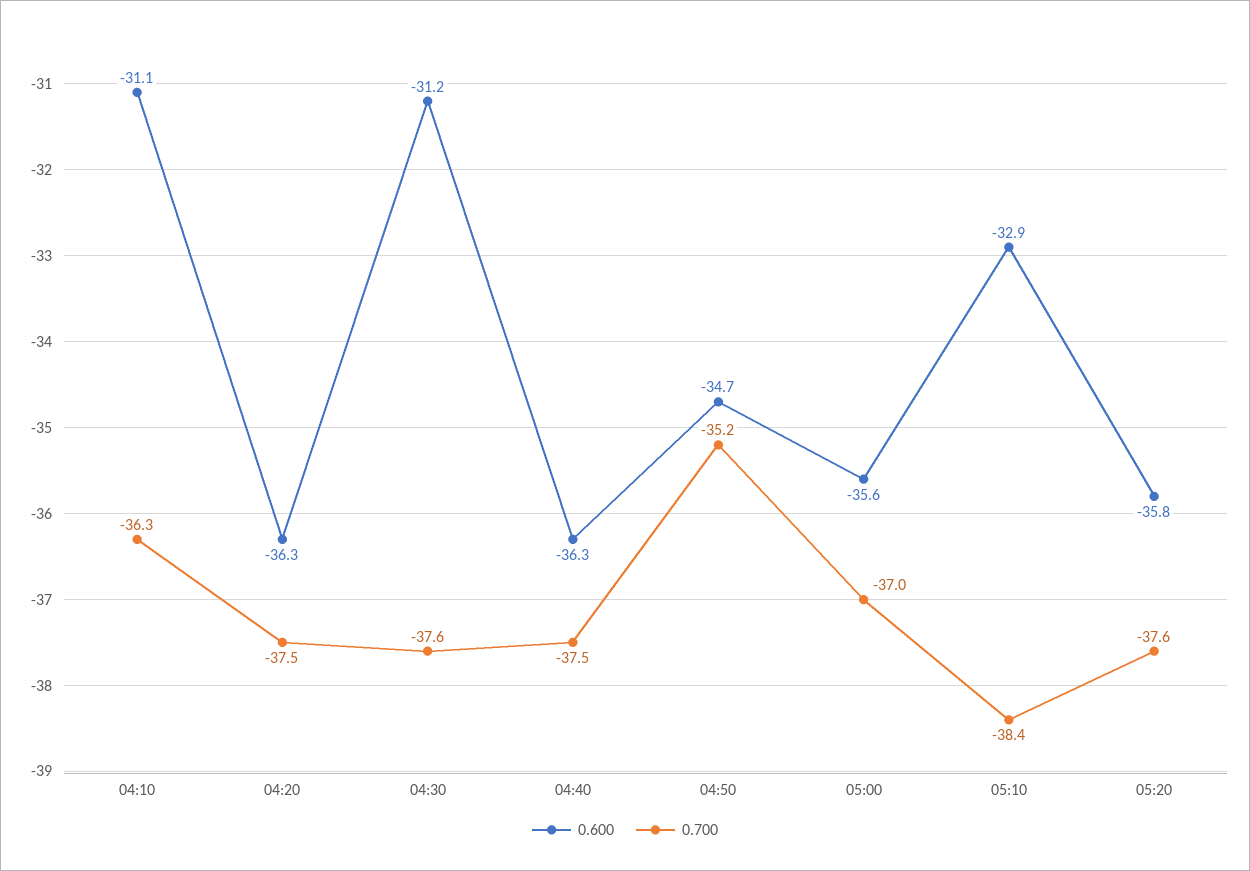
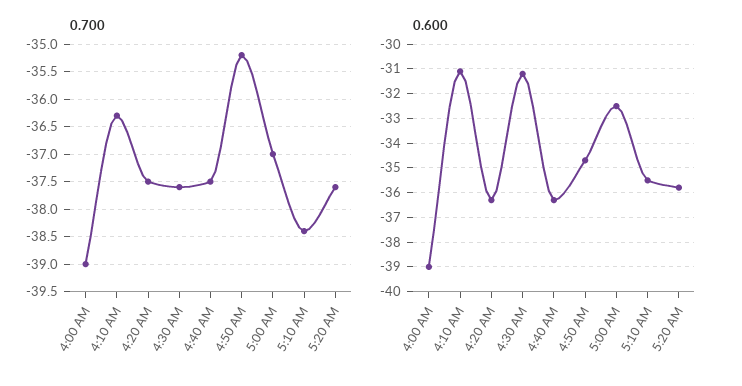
0.600, 05:00: -35.6 -> -32.5
0.600, 05:10: -32.9 -> -35.5
0.700, 4:00 AM: none -> -39
0.600, 4:00 AM: none -> -39

